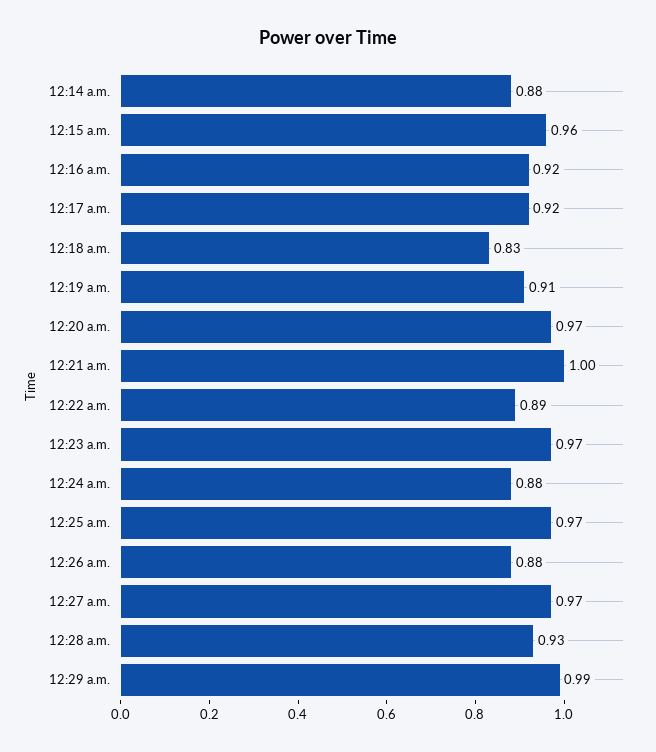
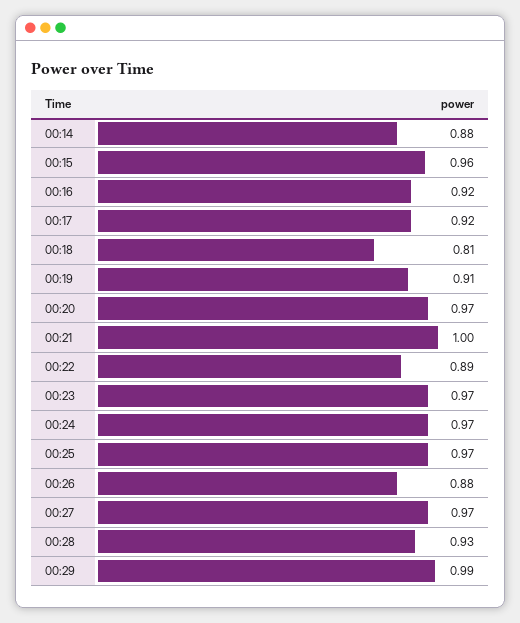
12:18 a.m.: 0.83 -> 0.81
12:24 a.m.: 0.88 -> 0.97

